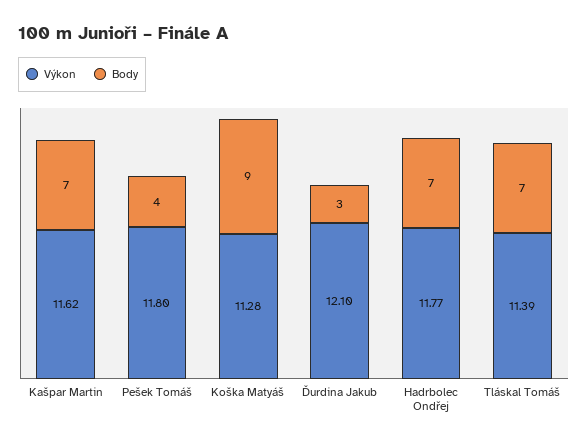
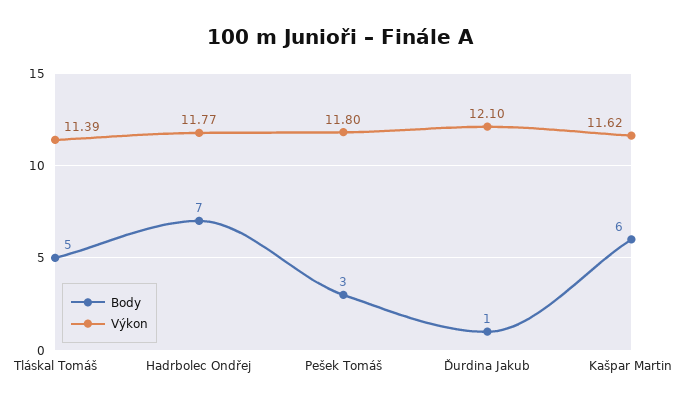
Body, Kašpar Martin: 7 -> 6
Body, Pešek Tomáš: 4 -> 3
Výkon, Koška Matyáš: 11.28 -> none
Body, Koška Matyáš: 9 -> none
Body, Ďurdina Jakub: 3 -> 1
Body, Tláskal Tomáš: 7 -> 5

